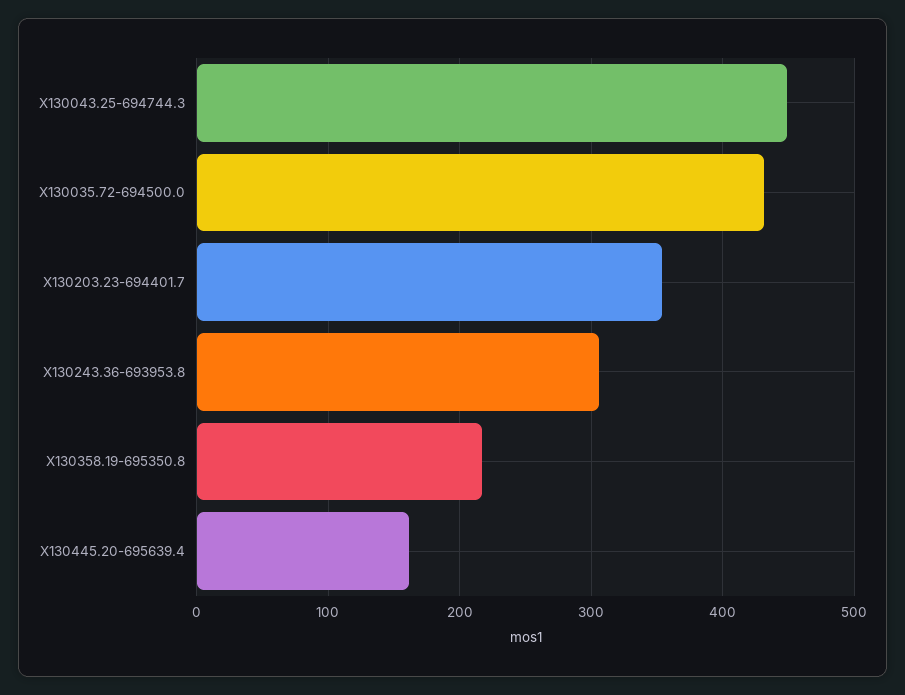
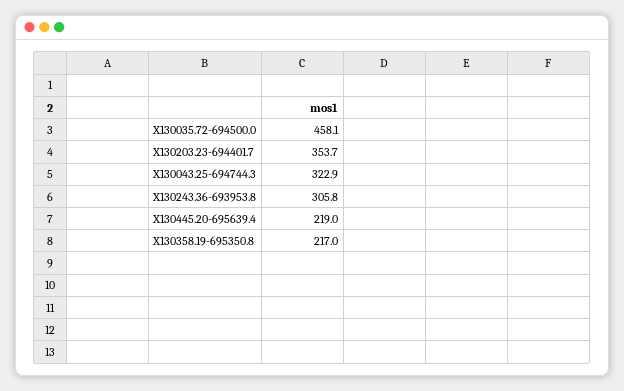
X130043.25-694744.3: 450 -> 322.9
X130035.72-694500.0: 430 -> 458.1
X130445.20-695639.4: 160 -> 219

